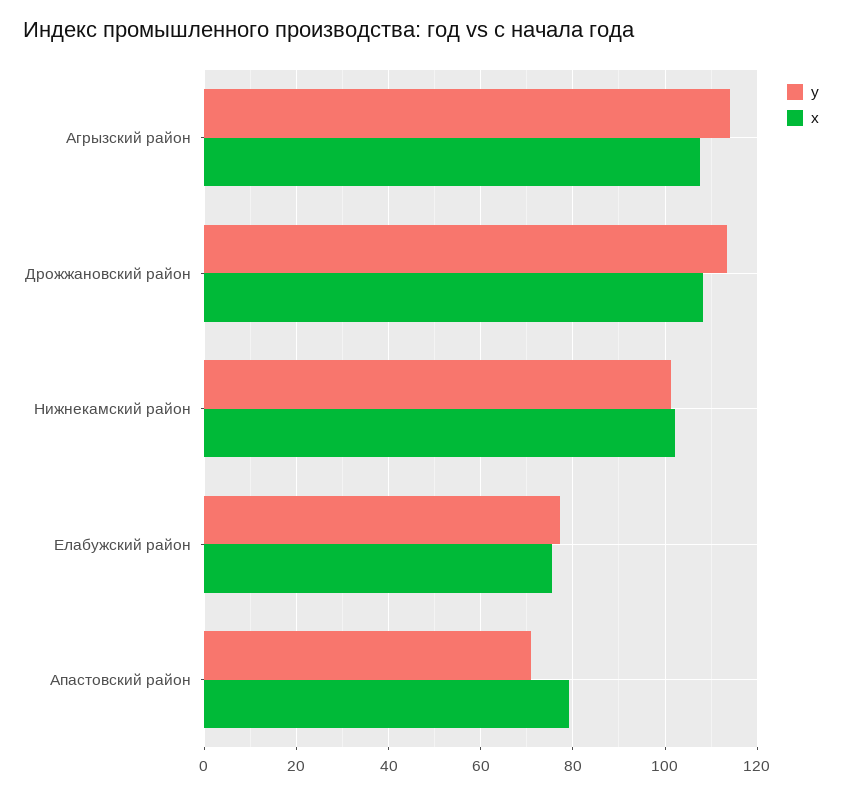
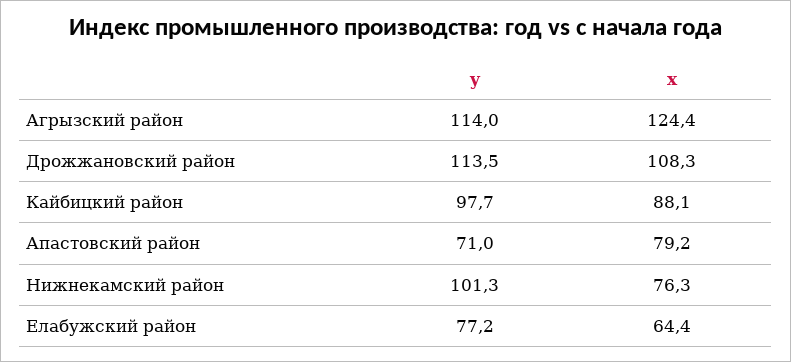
x, Агрызский район: 108 -> 124.4
x, Нижнекамский район: 102 -> 76.3
x, Елабужский район: 76 -> 64.4
y, Кайбицкий район: none -> 97.7
x, Кайбицкий район: none -> 88.1

